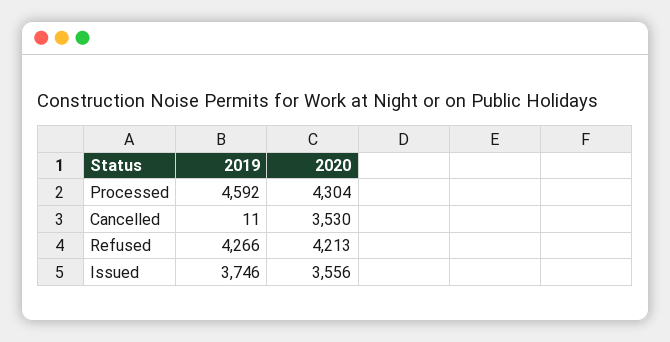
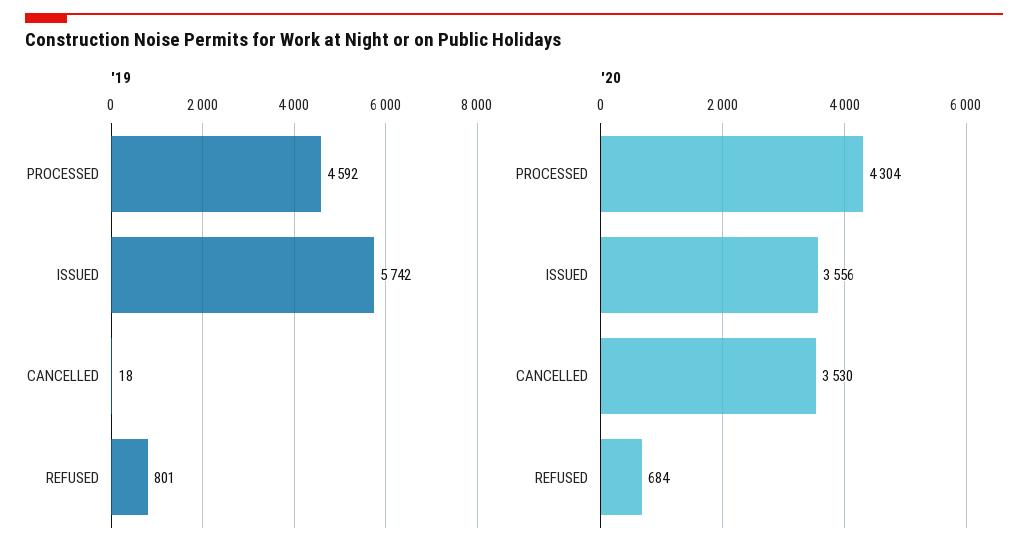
2019, Cancelled: 11 -> 18
2019, Refused: 4266 -> 801
2020, Refused: 4213 -> 684
2019, Issued: 3746 -> 5742

